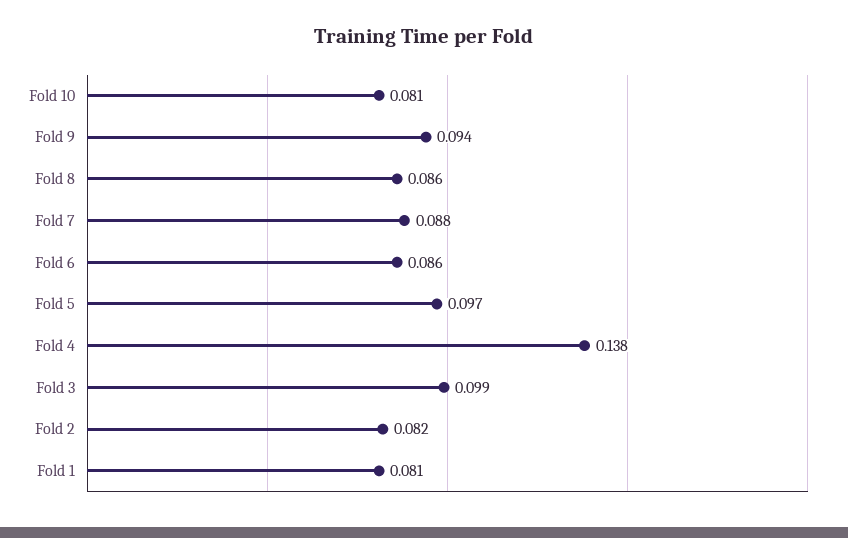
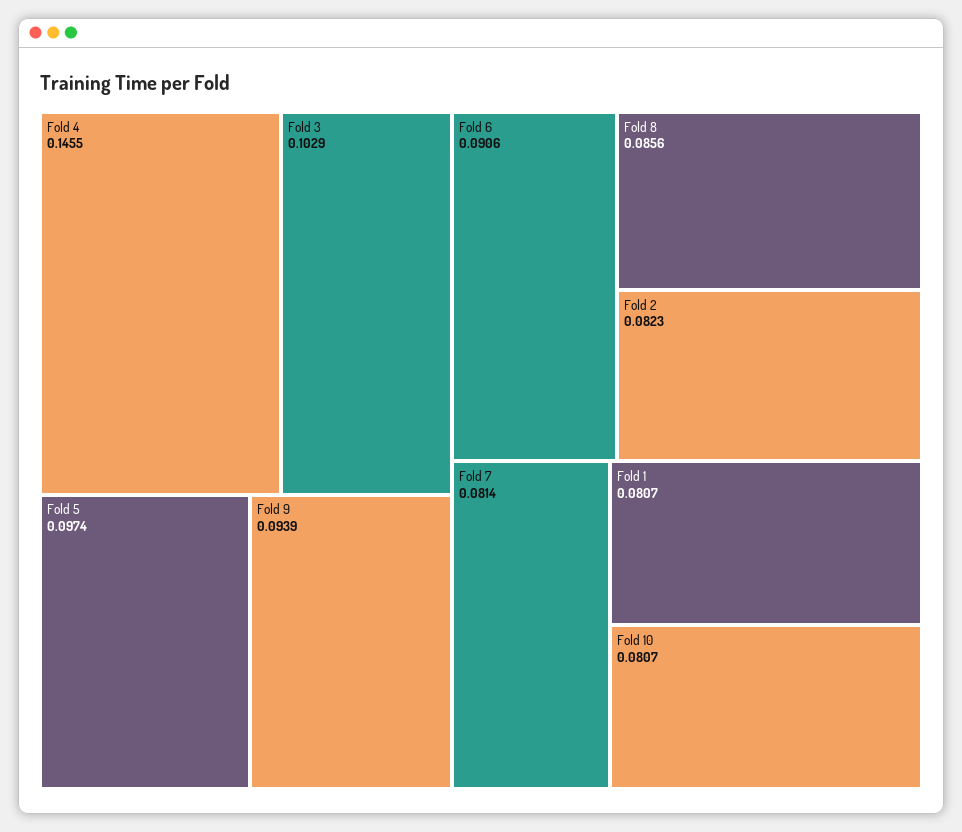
Fold 7: 0.088 -> 0.0814
Fold 6: 0.086 -> 0.0906
Fold 4: 0.138 -> 0.1455
Fold 3: 0.099 -> 0.1029

